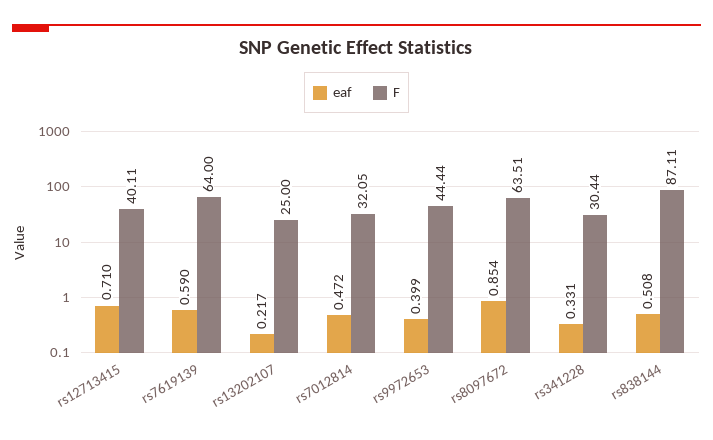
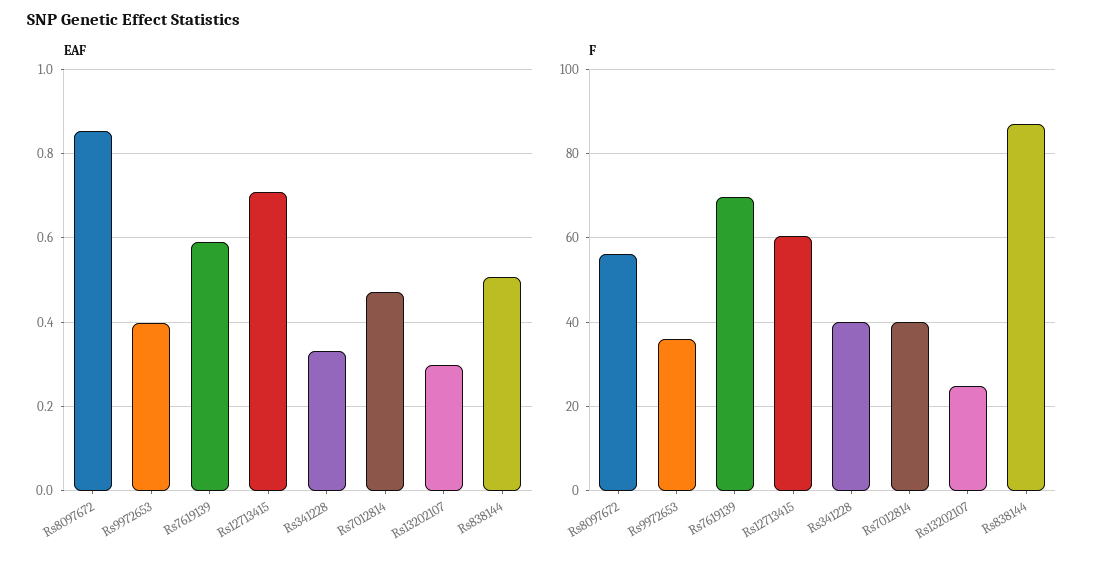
F, rs12713415: 40.11 -> 60
F, rs7619139: 64 -> 70
eaf, rs13202107: 0.217 -> 0.3
F, rs7012814: 32.05 -> 40
F, rs9972653: 44.44 -> 36
F, rs8097672: 63.51 -> 56
F, rs341228: 30.44 -> 40

